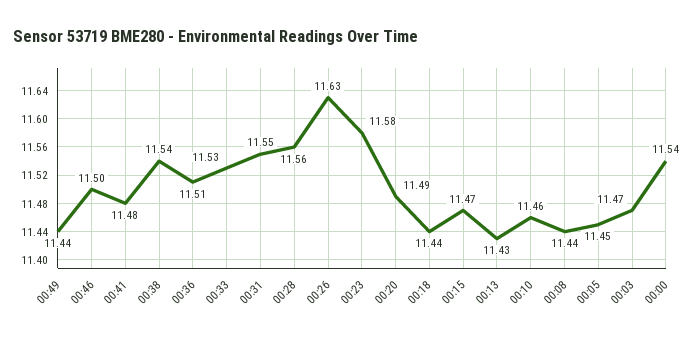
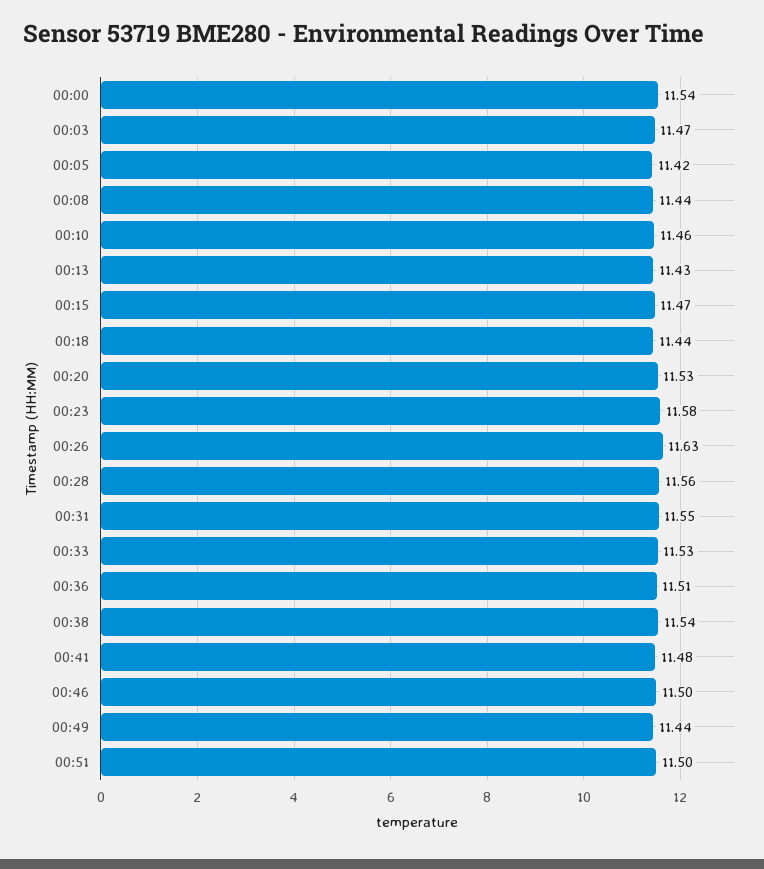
00:20: 11.49 -> 11.53
00:05: 11.45 -> 11.42
00:51: none -> 11.5

